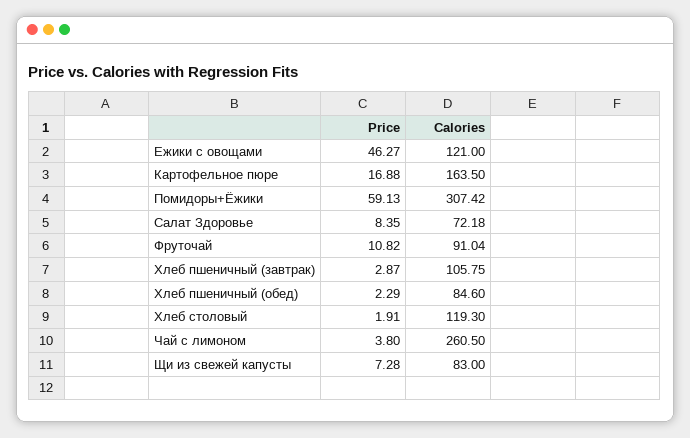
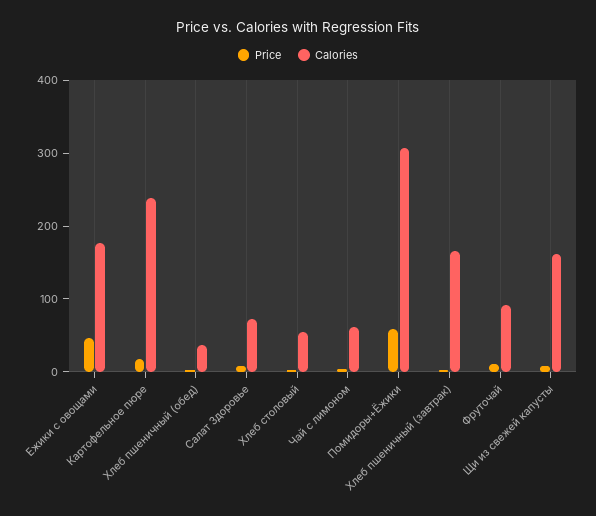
Calories, Ежики с овощами: 121 -> 180
Calories, Картофельное пюре: 163.5 -> 240
Calories, Хлеб пшеничный (завтрак): 105.75 -> 160
Calories, Хлеб пшеничный (обед): 84.6 -> 40
Calories, Хлеб столовый: 119.3 -> 60
Calories, Чай с лимоном: 260.5 -> 60
Calories, Щи из свежей капусты: 83 -> 160

